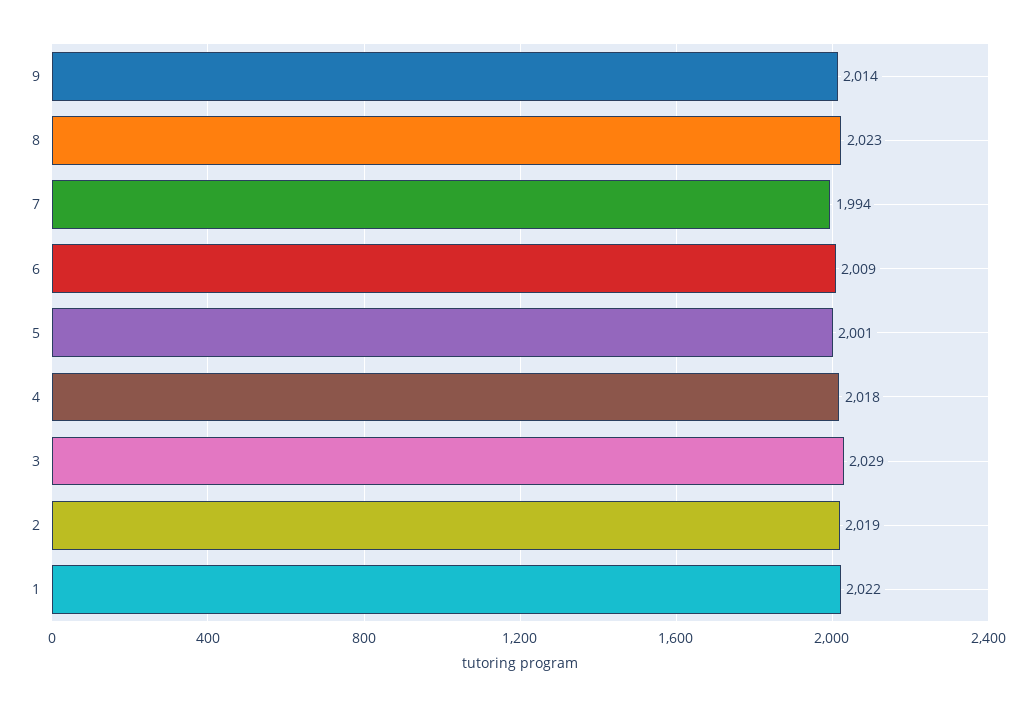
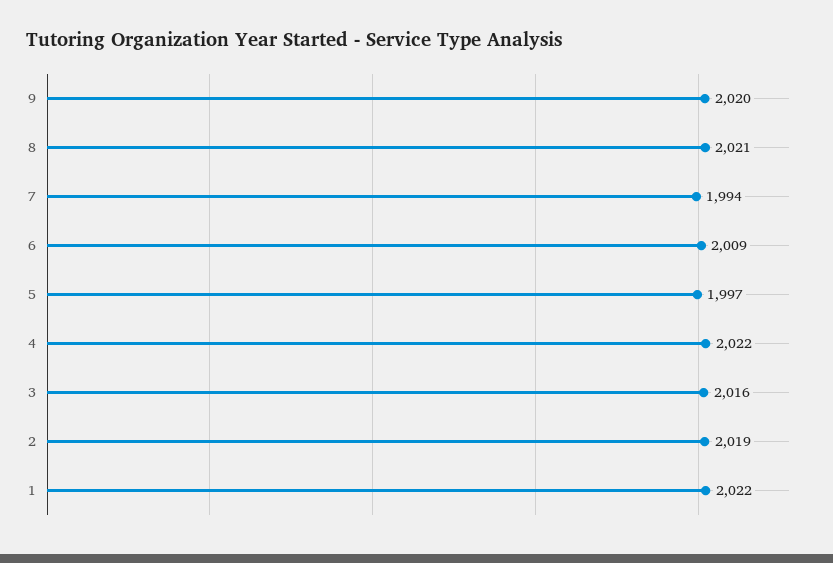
9: 2014 -> 2020
8: 2023 -> 2021
5: 2001 -> 1997
4: 2018 -> 2022
3: 2029 -> 2016

